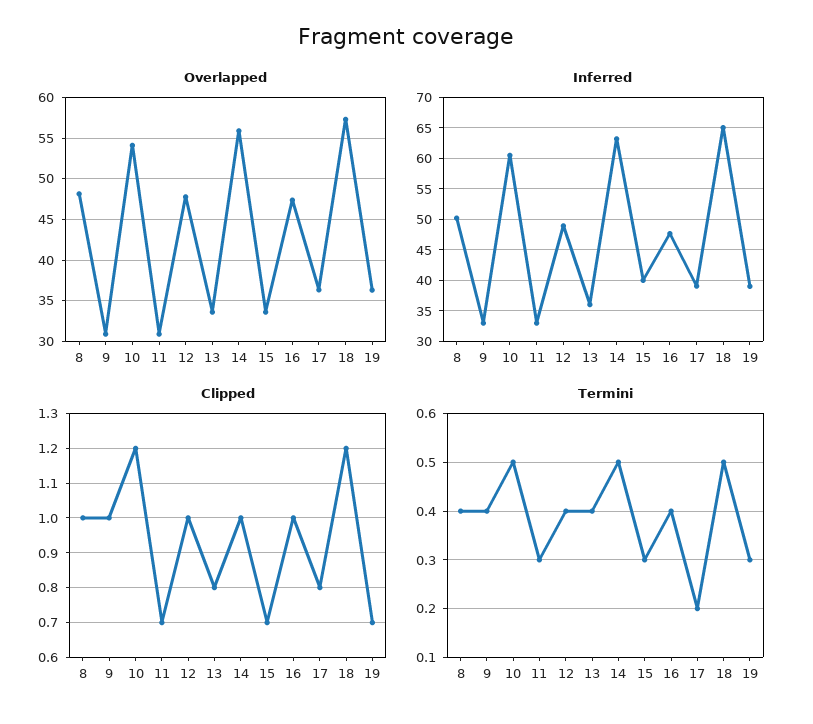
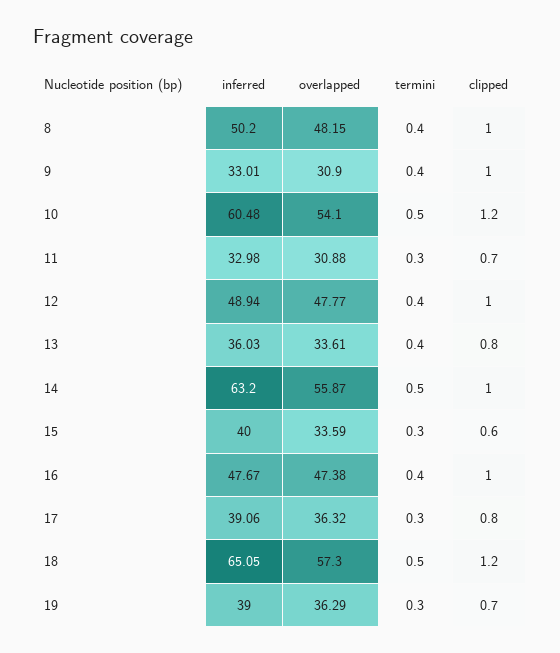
Clipped, 15: 0.7 -> 0.6
Termini, 17: 0.2 -> 0.3

